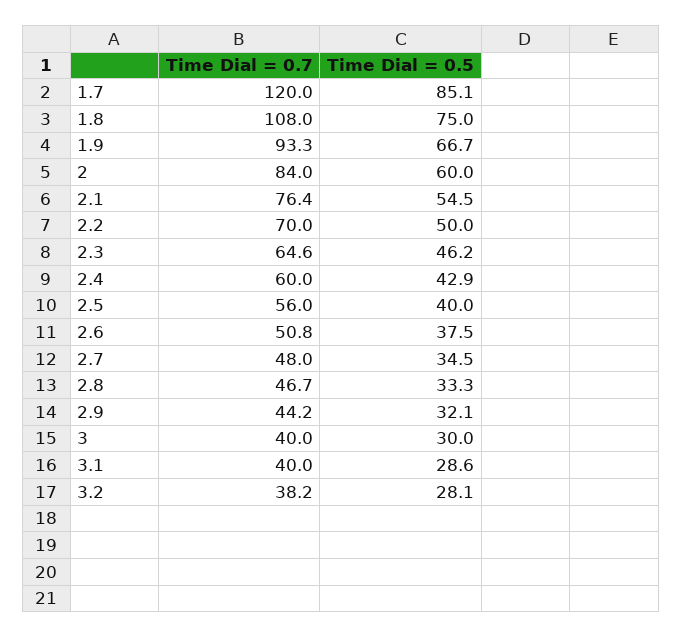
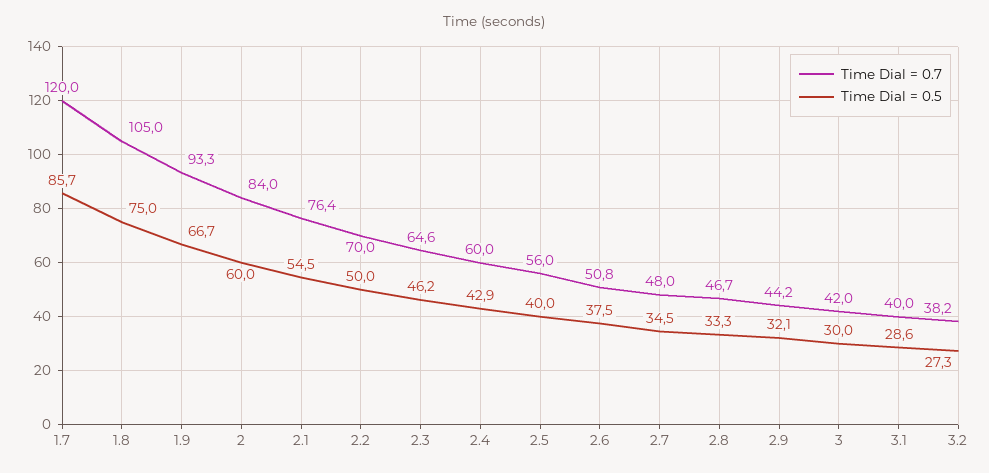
Time Dial = 0.5, 1.7: 85.1 -> 85.7
Time Dial = 0.7, 1.8: 108 -> 105
Time Dial = 0.7, 3: 40 -> 42
Time Dial = 0.5, 3.2: 28.1 -> 27.3

